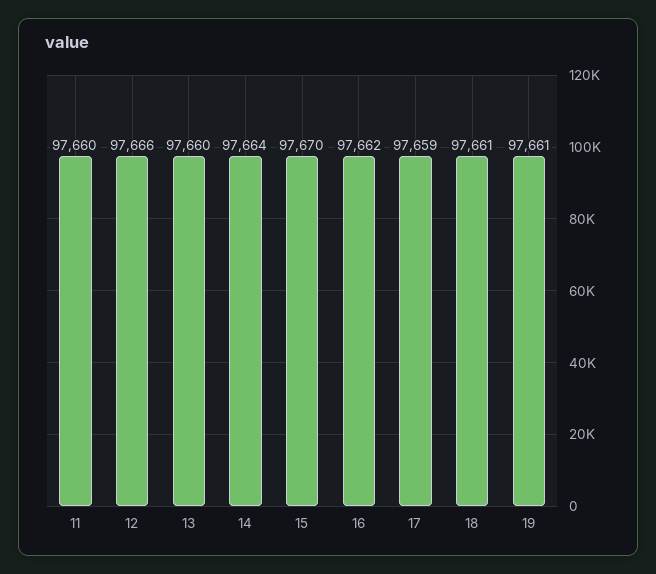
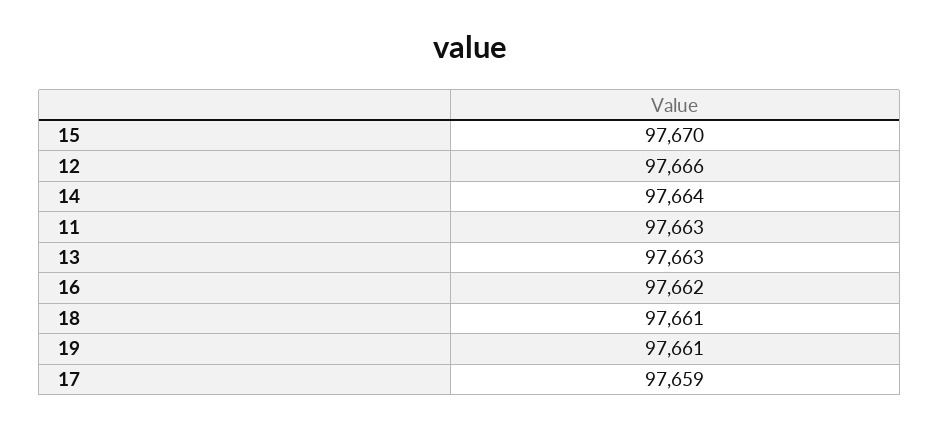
11: 97660 -> 97663
13: 97660 -> 97663

